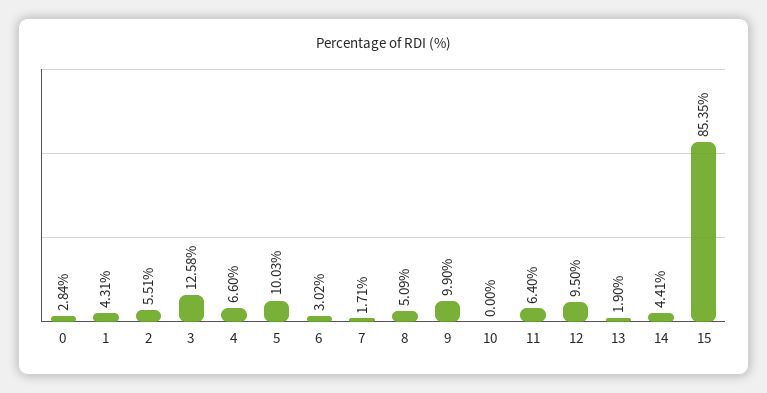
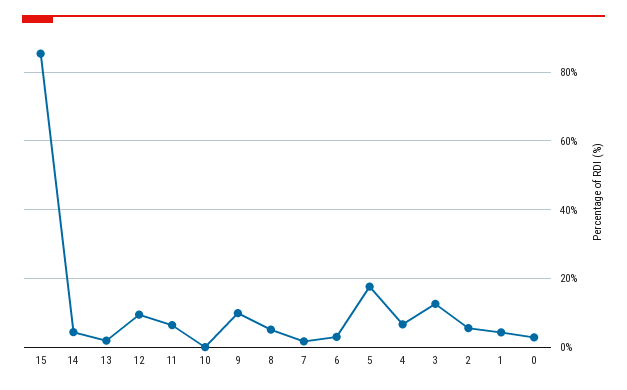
5: 10.03 -> 18

